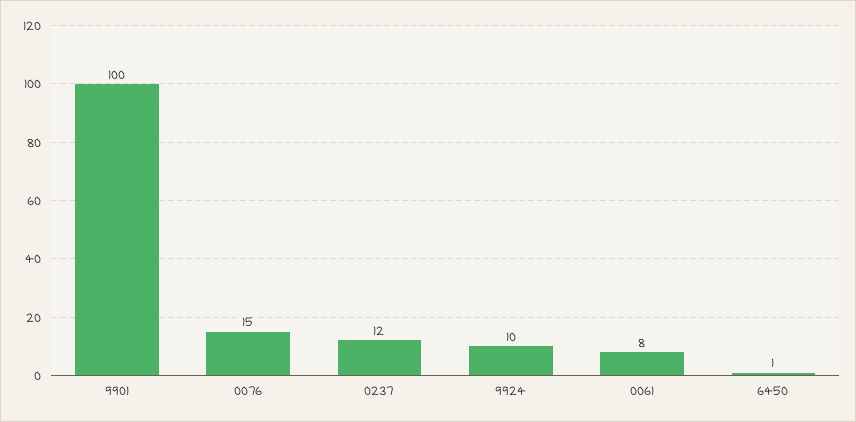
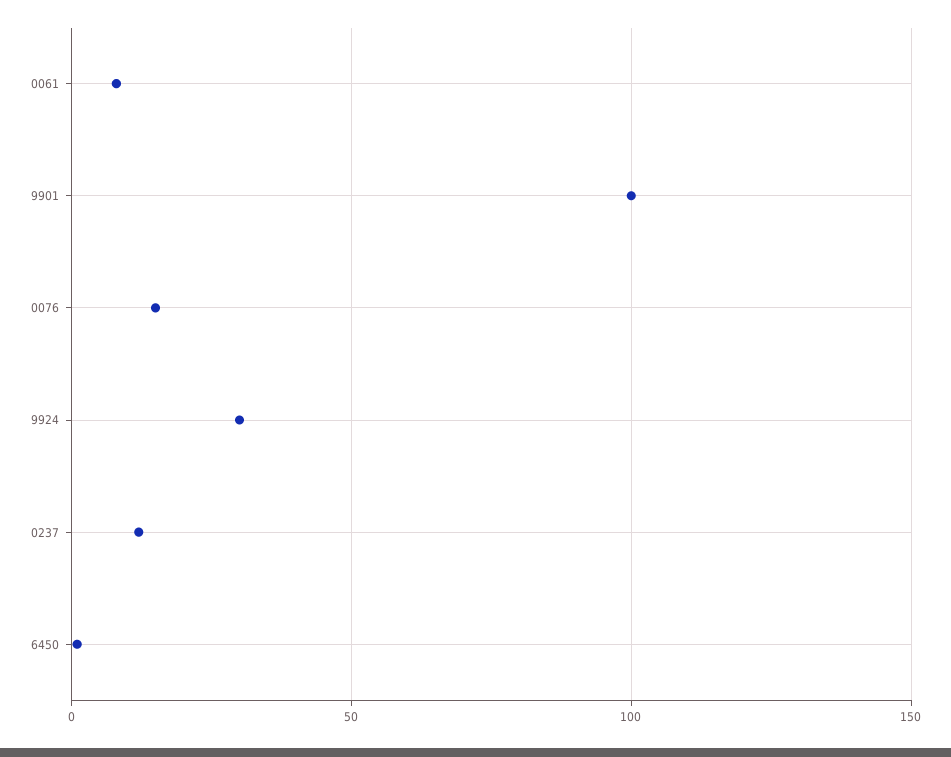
9924: 10 -> 30

